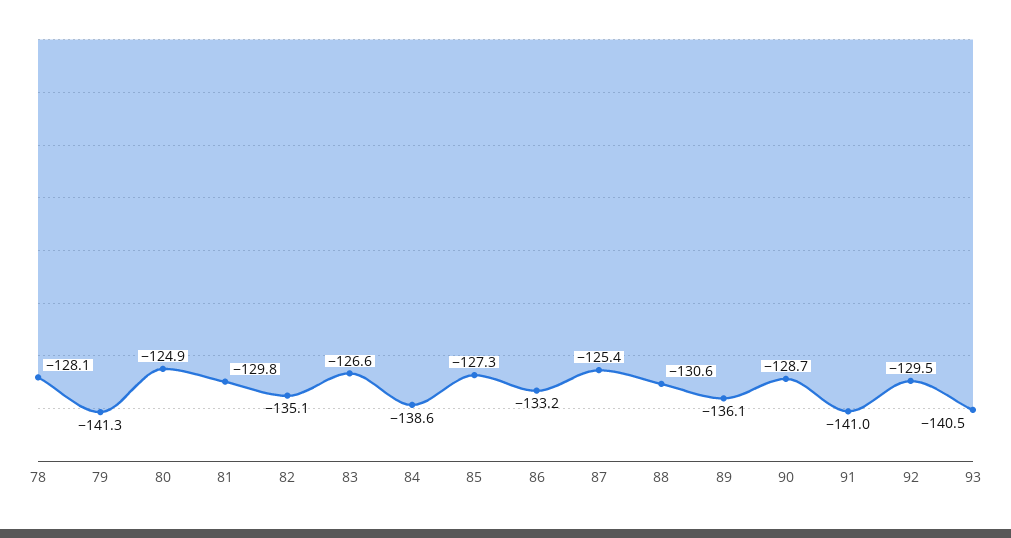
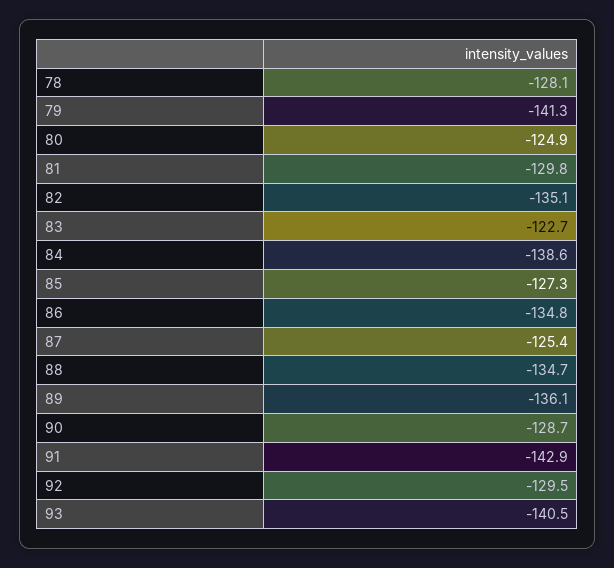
83: -126.6 -> -122.7
86: -133.2 -> -134.8
88: -130.6 -> -134.7
91: -141 -> -142.9

